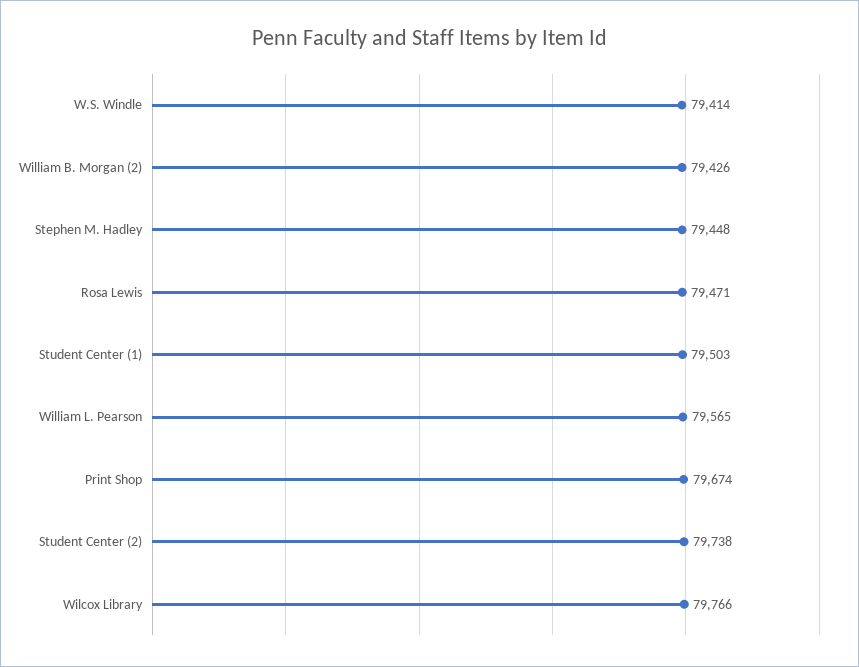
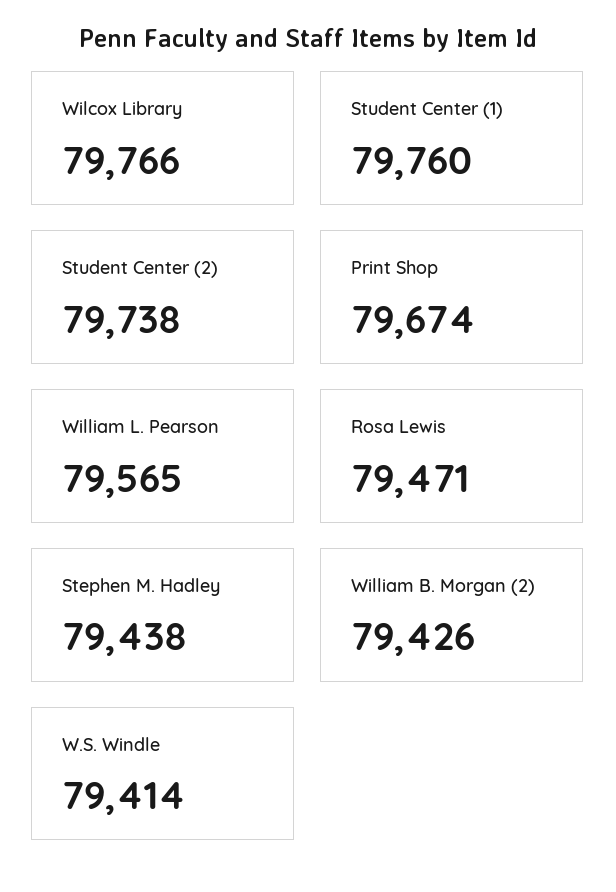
Stephen M. Hadley: 79448 -> 79438
Student Center (1): 79503 -> 79760

